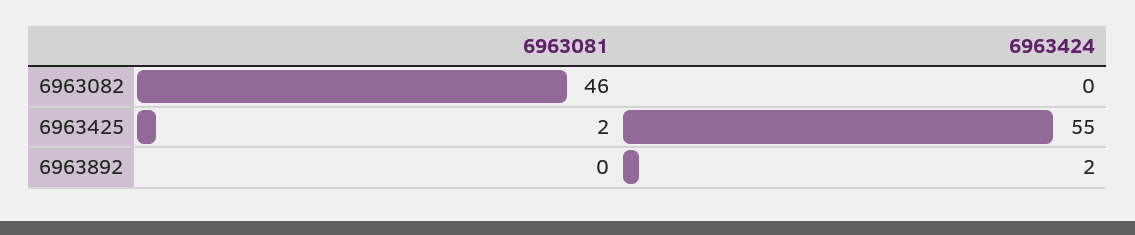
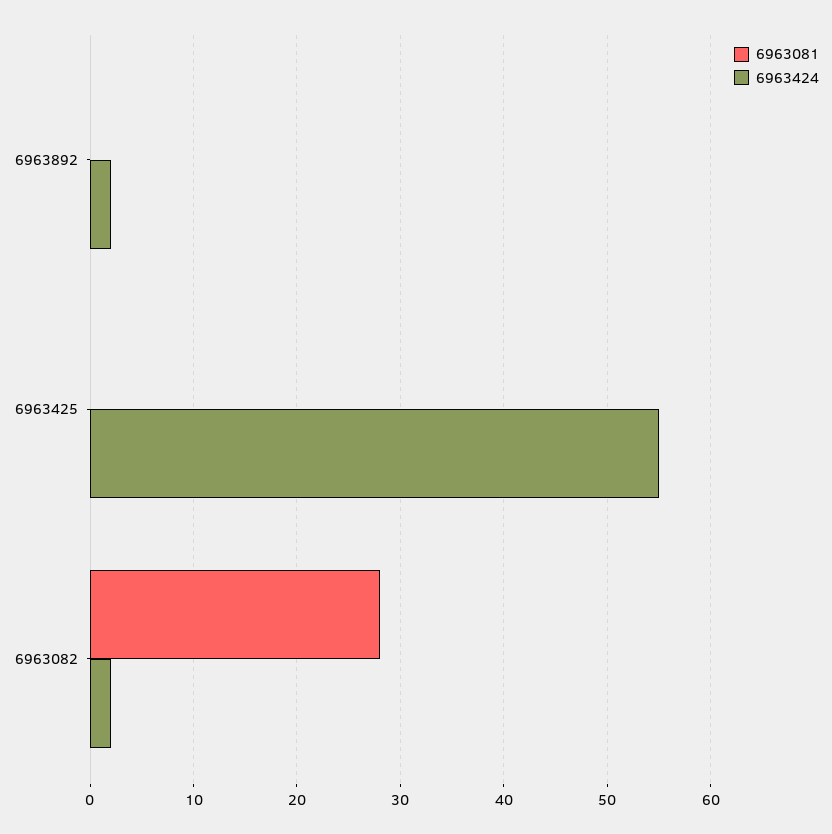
6963081, 6963082: 46 -> 28
6963424, 6963082: 0 -> 2
6963081, 6963425: 2 -> 0

